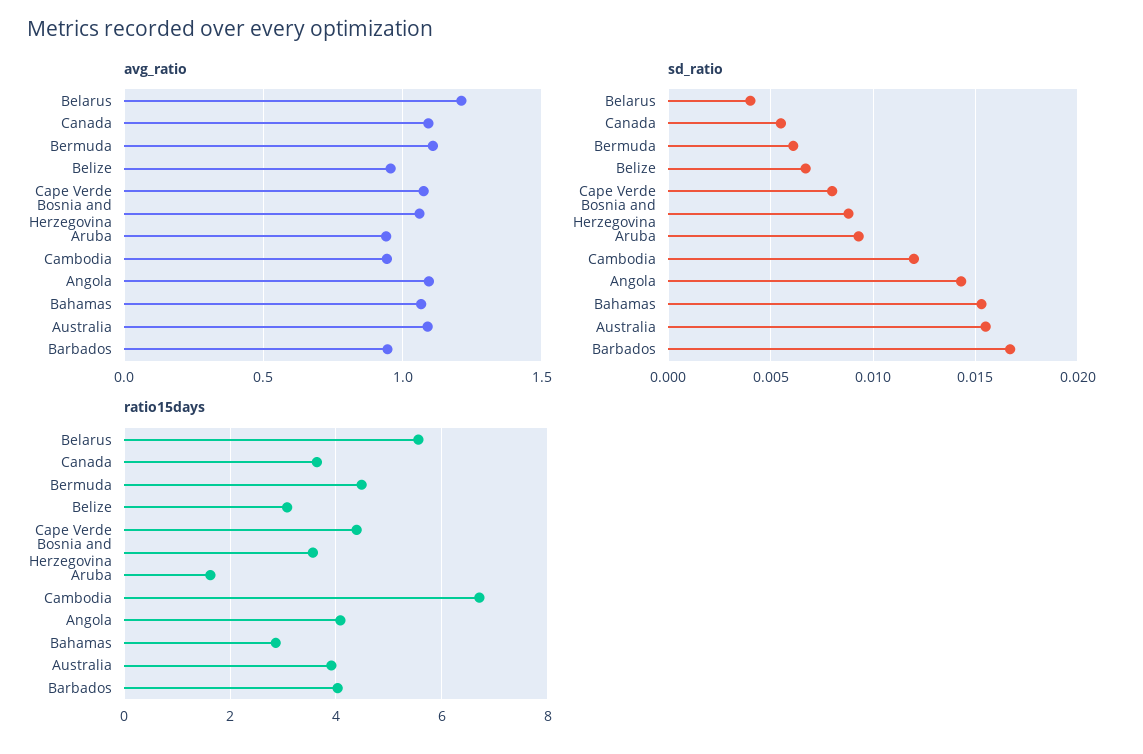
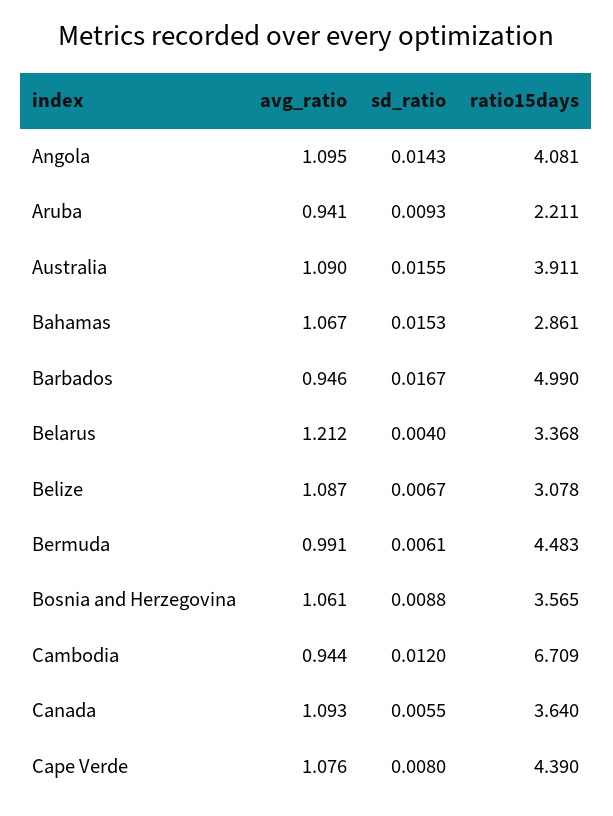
avg_ratio, Bermuda: 1.1 -> 0.991
avg_ratio, Belize: 0.95 -> 1.087
ratio15days, Belarus: 5.6 -> 3.368
ratio15days, Aruba: 1.6 -> 2.211
ratio15days, Barbados: 4 -> 4.99

